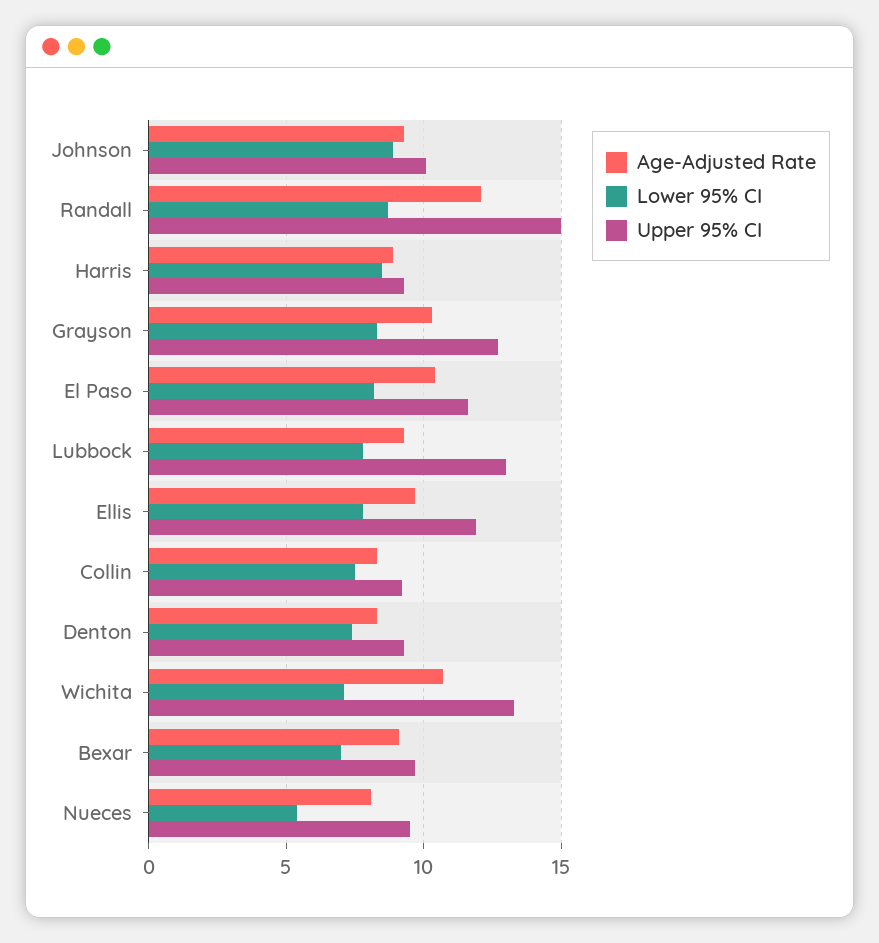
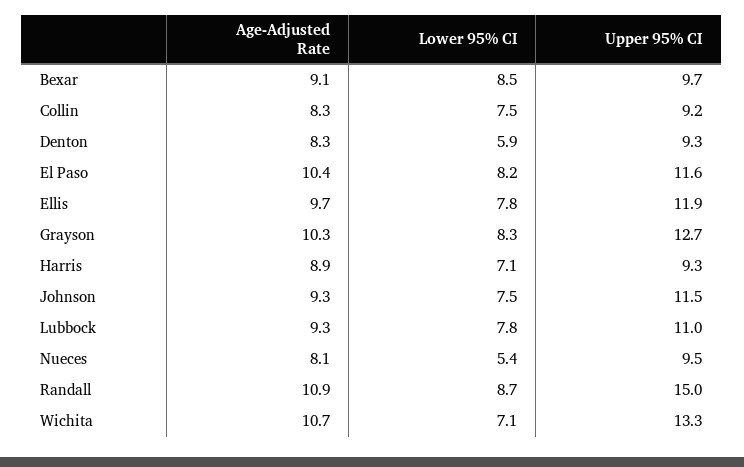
Lower 95% CI, Johnson: 9 -> 7.5
Upper 95% CI, Johnson: 10 -> 11.5
Age-Adjusted Rate, Randall: 12 -> 10.9
Lower 95% CI, Harris: 8.5 -> 7.1
Upper 95% CI, Lubbock: 13 -> 11
Lower 95% CI, Denton: 7.5 -> 5.9
Lower 95% CI, Bexar: 7 -> 8.5

